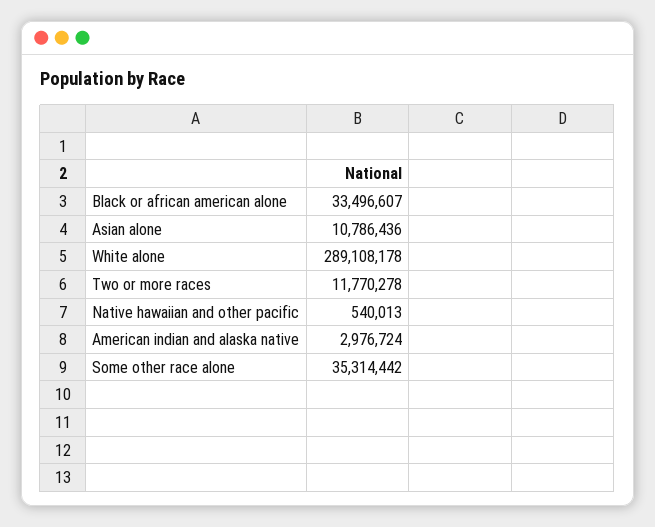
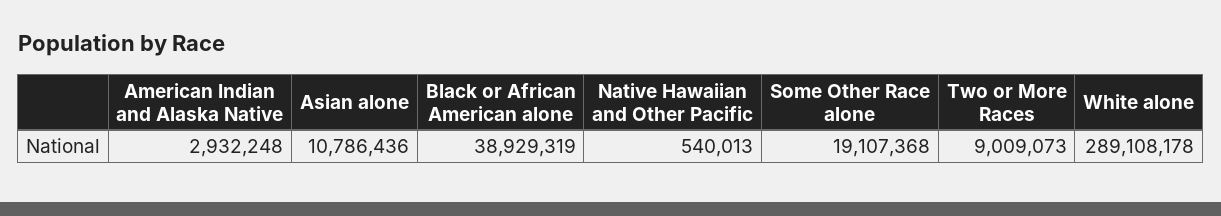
Black or african american alone: 33496607 -> 38929319
Two or more races: 11770278 -> 9009073
American indian and alaska native: 2976724 -> 2932248
Some other race alone: 35314442 -> 19107368

